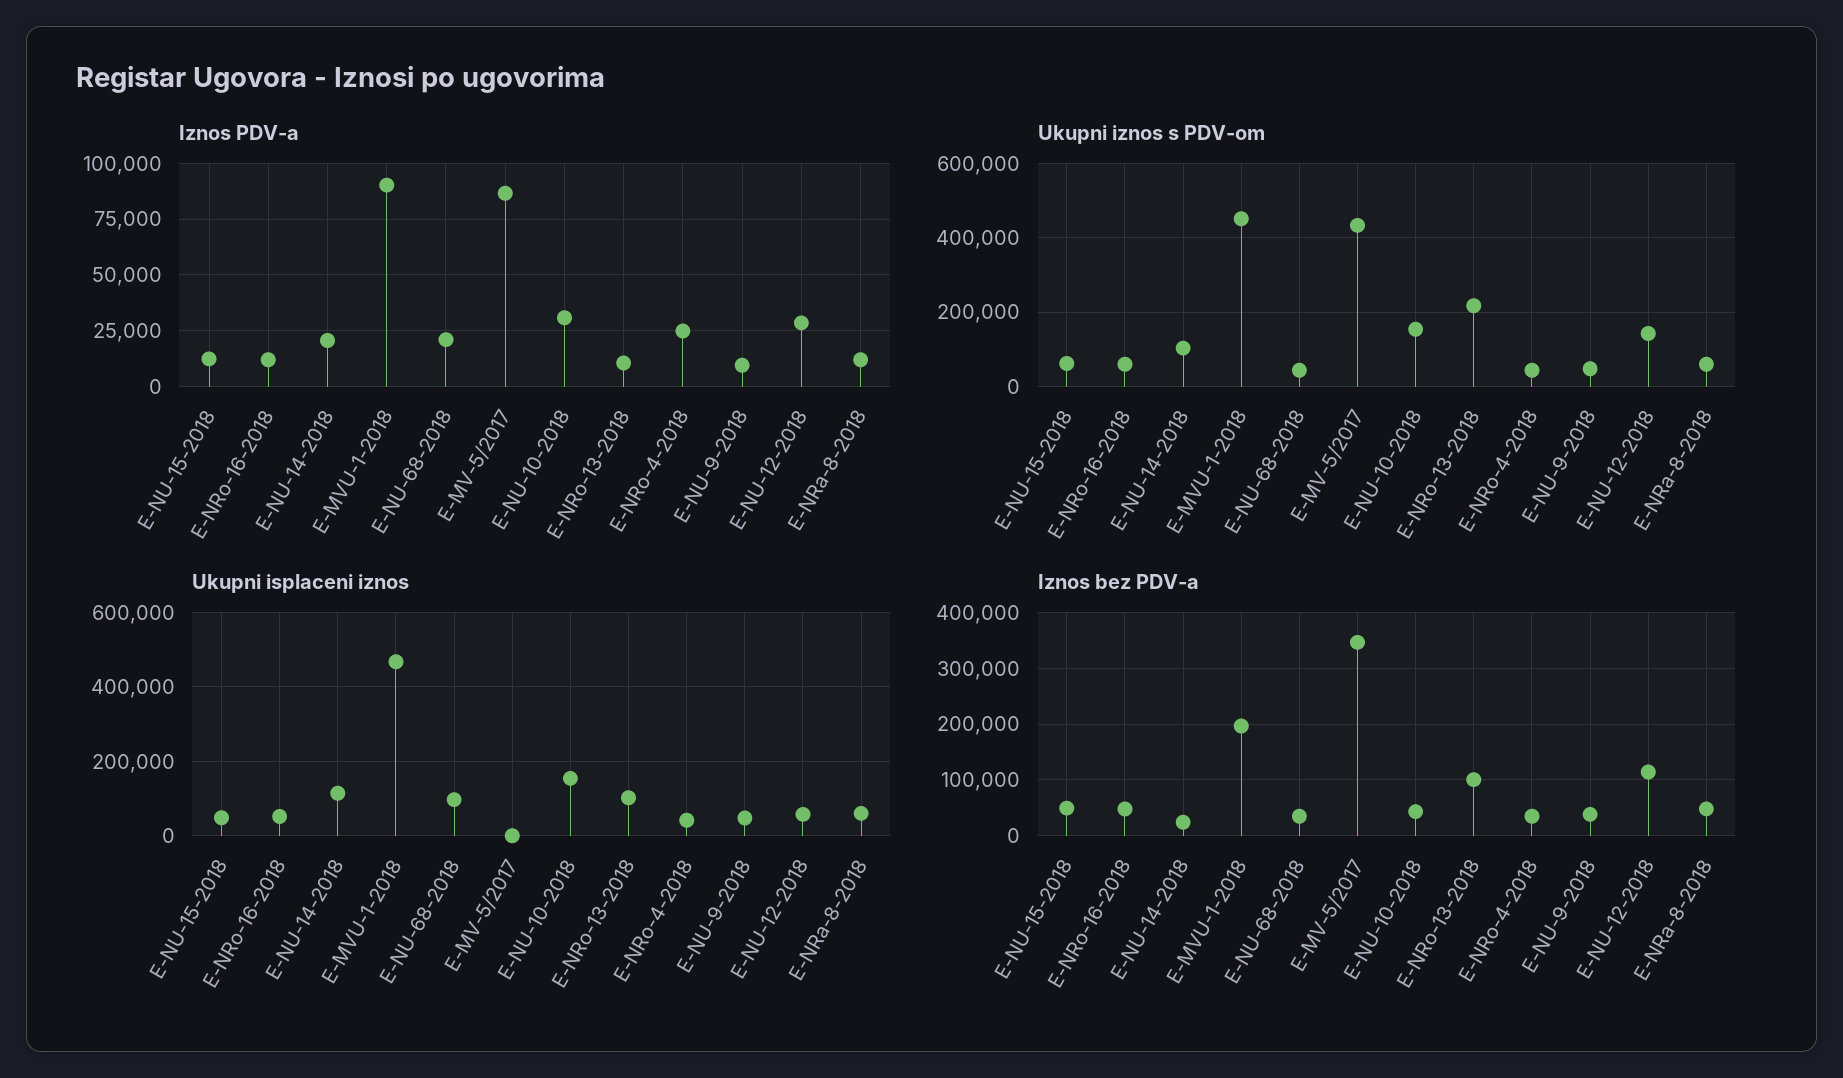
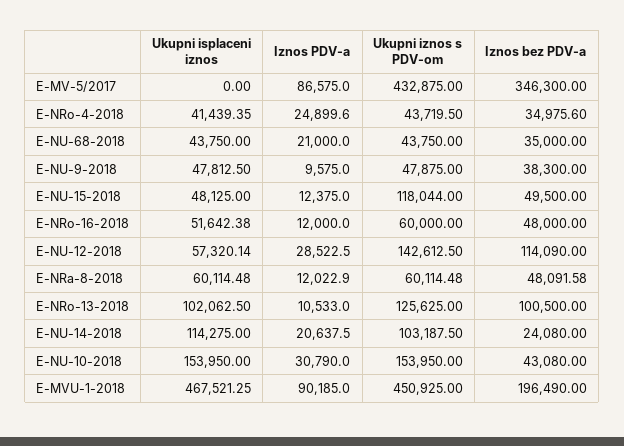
Ukupni iznos s PDV-om, E-NU-15-2018: 60000 -> 118044
Ukupni iznos s PDV-om, E-NRo-13-2018: 220000 -> 125625
Ukupni isplaceni iznos, E-NU-68-2018: 100000 -> 43750

